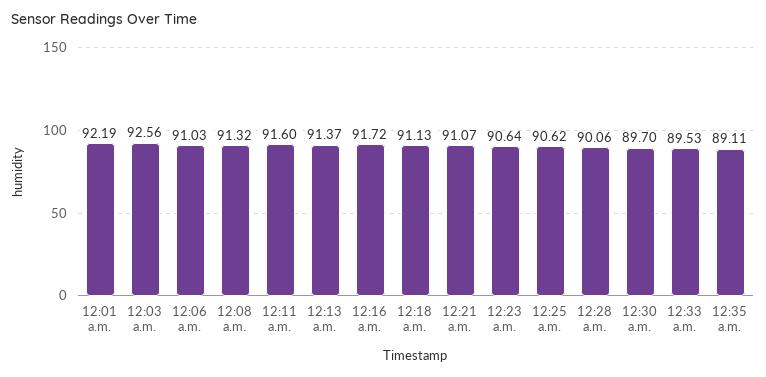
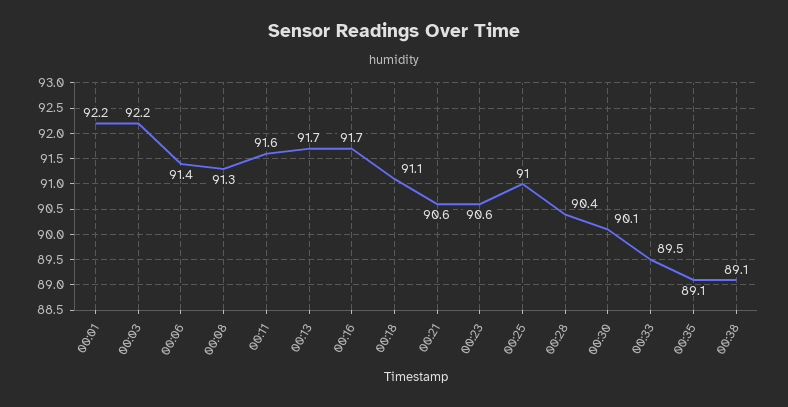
12:03 a.m.: 92.56 -> 92.2
12:06 a.m.: 91.03 -> 91.4
12:13 a.m.: 91.37 -> 91.7
12:21 a.m.: 91.07 -> 90.6
12:25 a.m.: 90.62 -> 91
12:28 a.m.: 90.06 -> 90.4
12:30 a.m.: 89.7 -> 90.1
00:38: none -> 89.1

